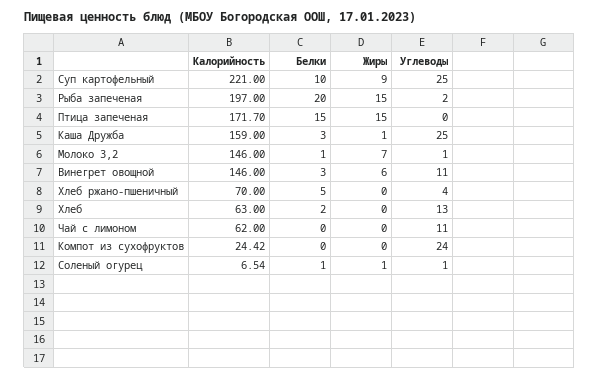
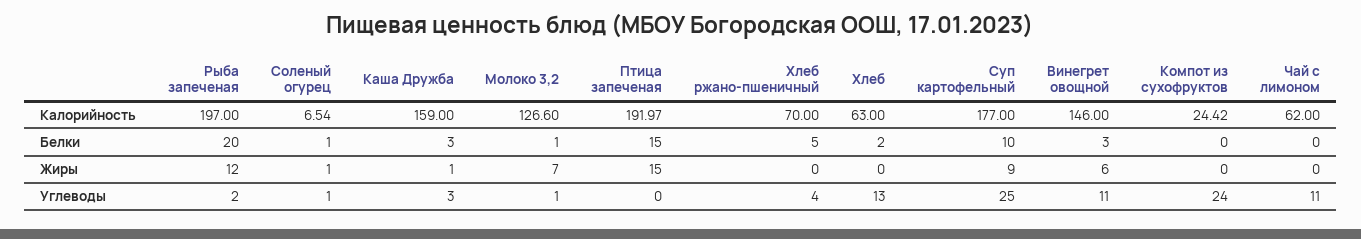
Калорийность, Суп картофельный: 221 -> 177
Жиры, Рыба запеченая: 15 -> 12
Калорийность, Птица запеченая: 171.7 -> 191.97
Углеводы, Каша Дружба: 25 -> 3
Калорийность, Молоко 3,2: 146 -> 126.6

